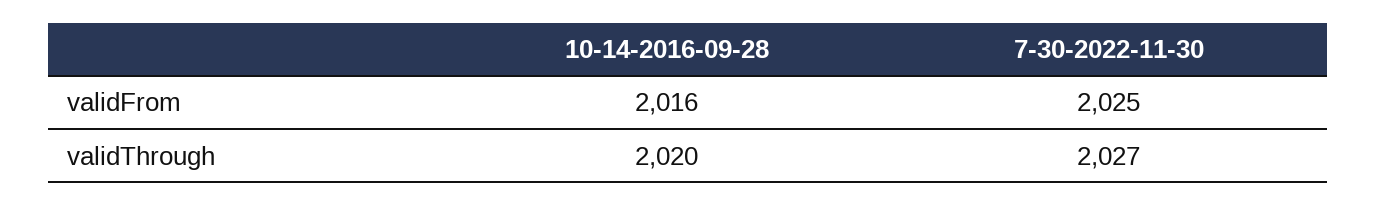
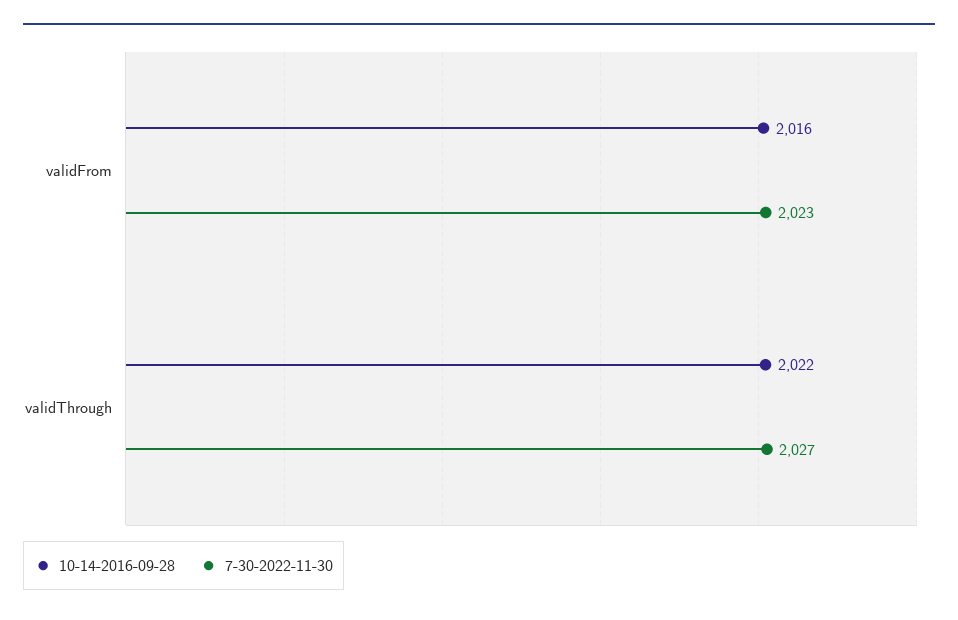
7-30-2022-11-30, validFrom: 2025 -> 2023
10-14-2016-09-28, validThrough: 2020 -> 2022

